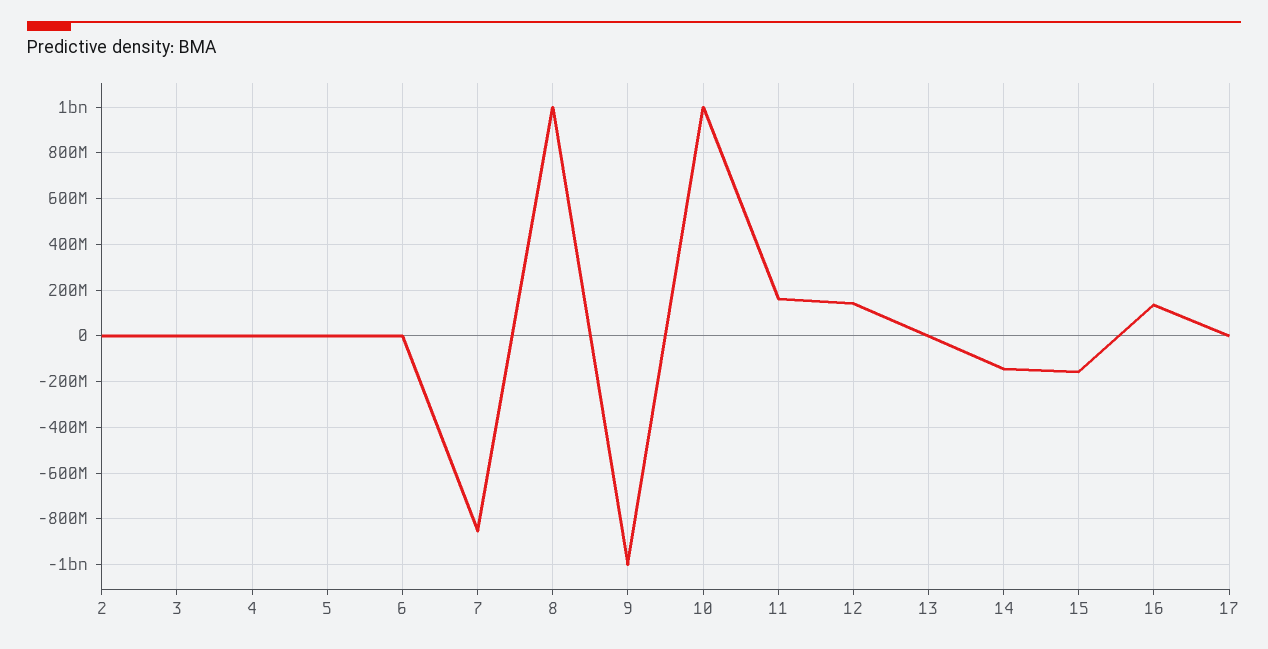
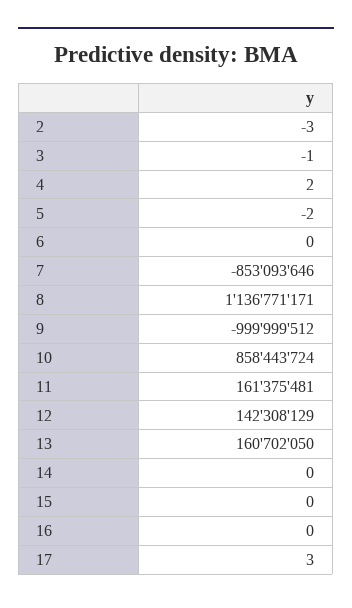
8: 1000000000 -> 1136771171
10: 1000000000 -> 858443724
13: 0 -> 160702050
14: -150000000 -> 0
15: -150000000 -> 0
16: 150000000 -> 0

